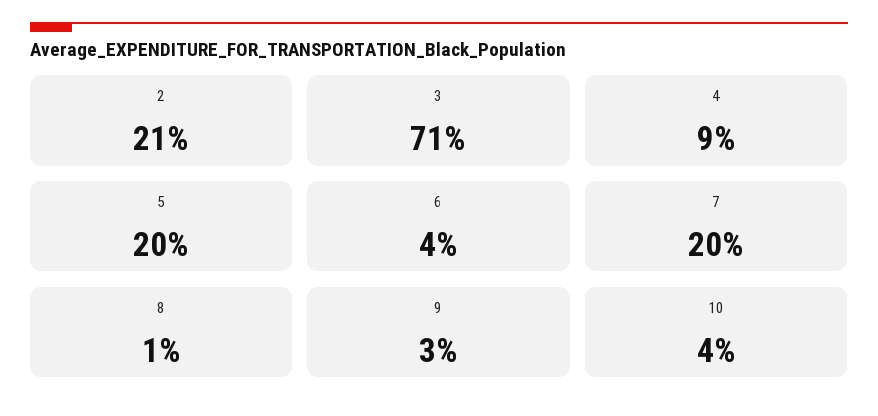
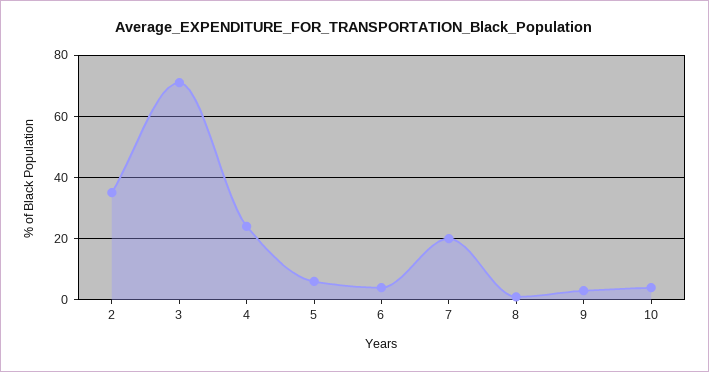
2: 21 -> 35
4: 9 -> 25
5: 20 -> 5

